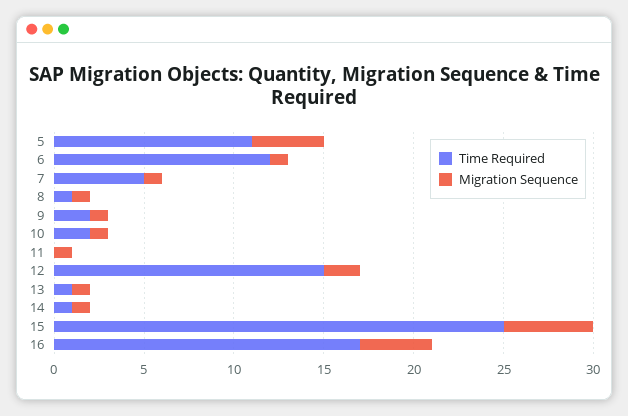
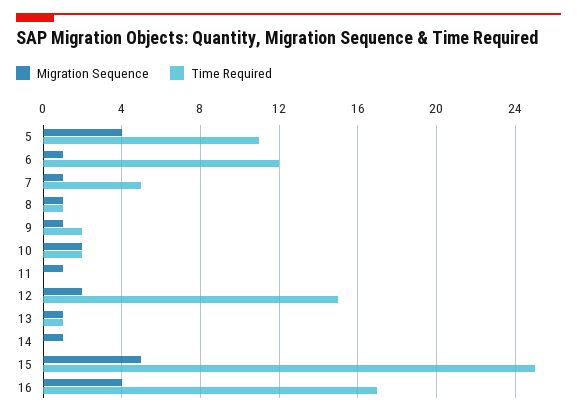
Migration Sequence, 10: 1 -> 2
Time Required, 14: 1 -> 0

